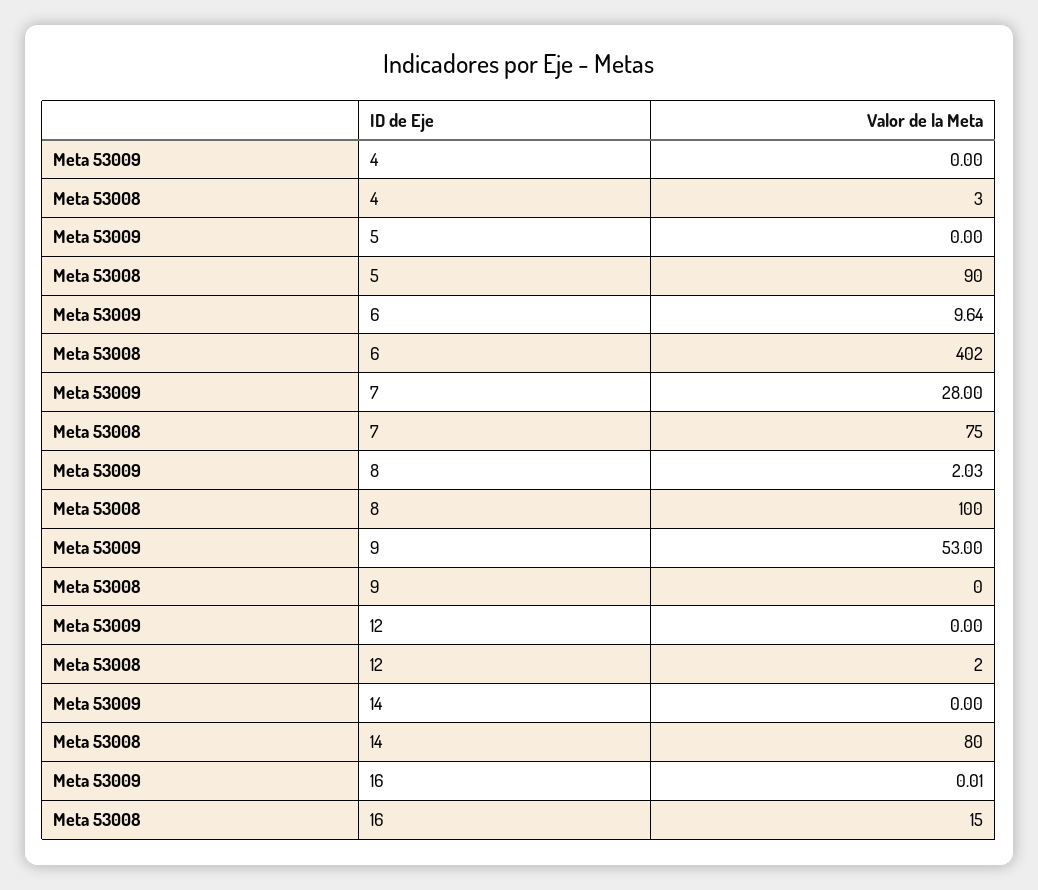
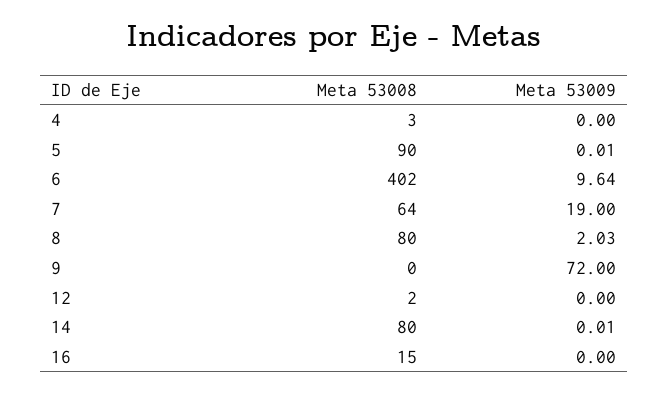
Meta 53009, 5: 0 -> 0.01
Meta 53009, 7: 28 -> 19
Meta 53008, 7: 75 -> 64
Meta 53008, 8: 100 -> 80
Meta 53009, 9: 53 -> 72
Meta 53009, 14: 0 -> 0.01
Meta 53009, 16: 0.01 -> 0

